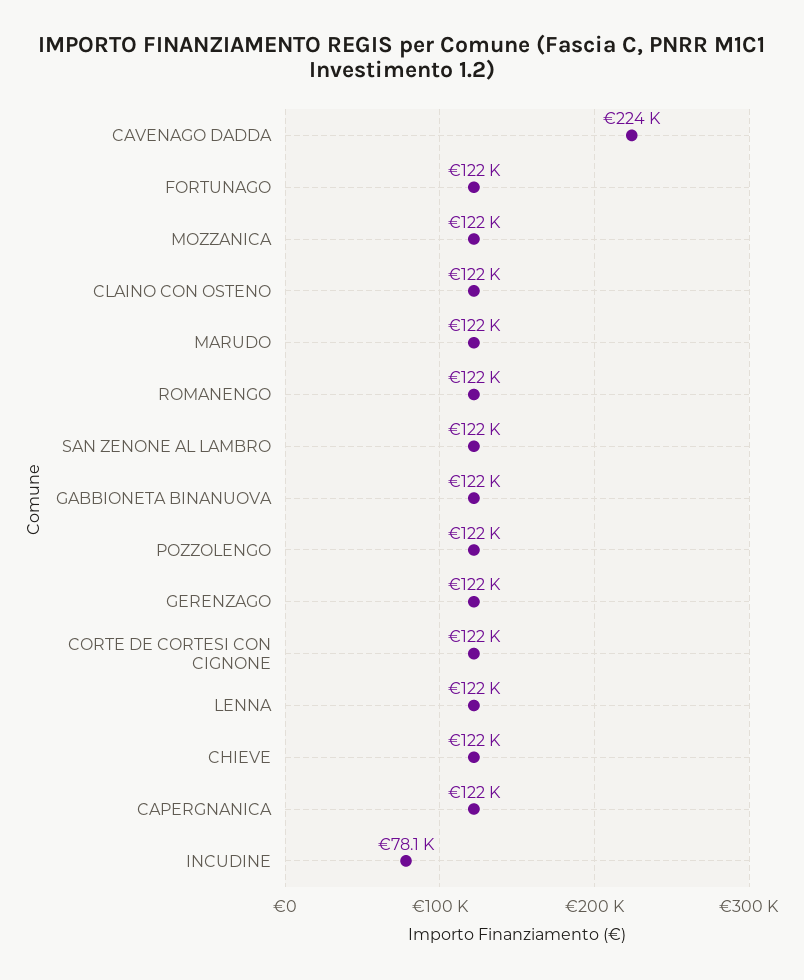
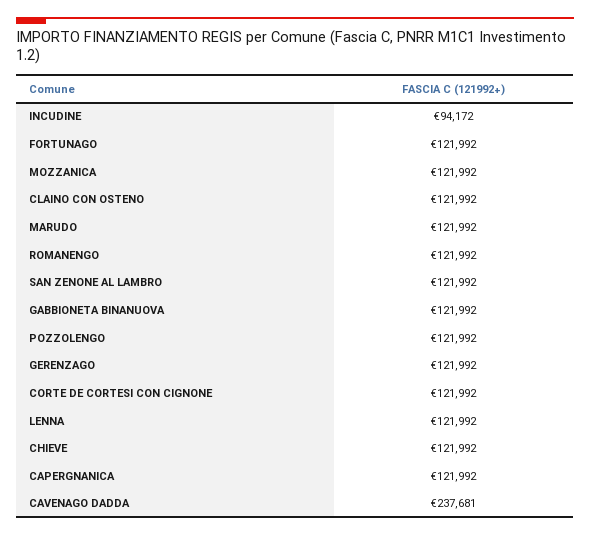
CAVENAGO DADDA: 224000 -> 237681
INCUDINE: 78100 -> 94172

